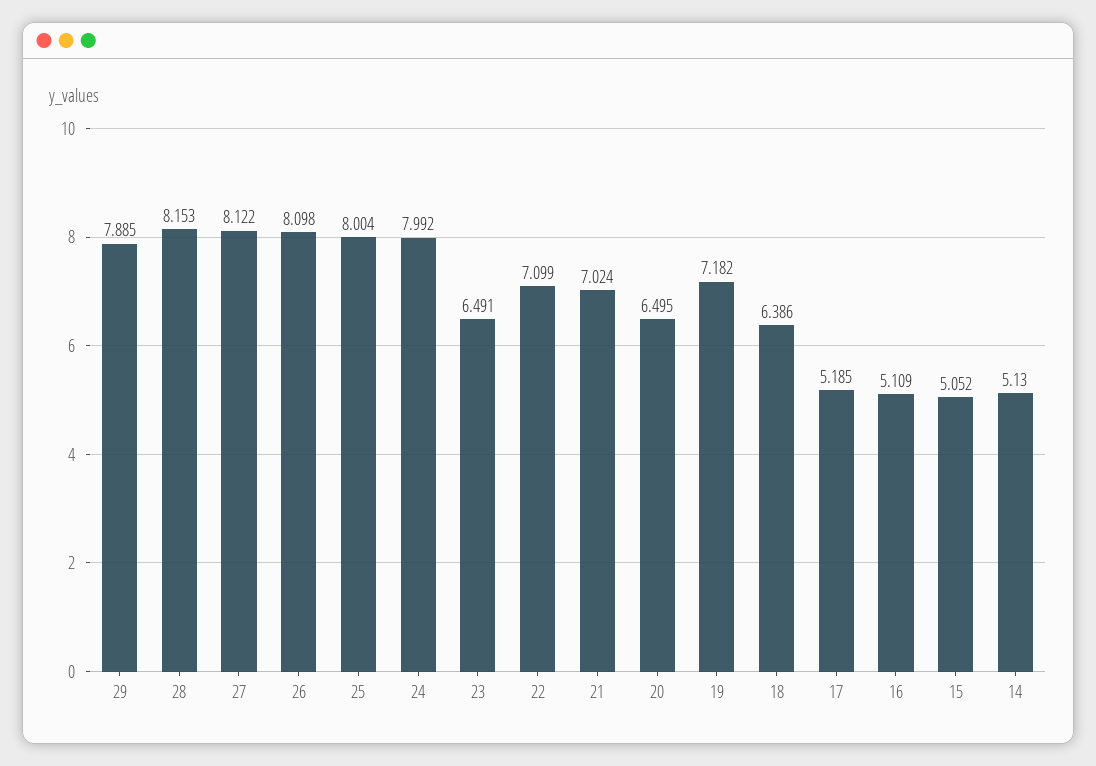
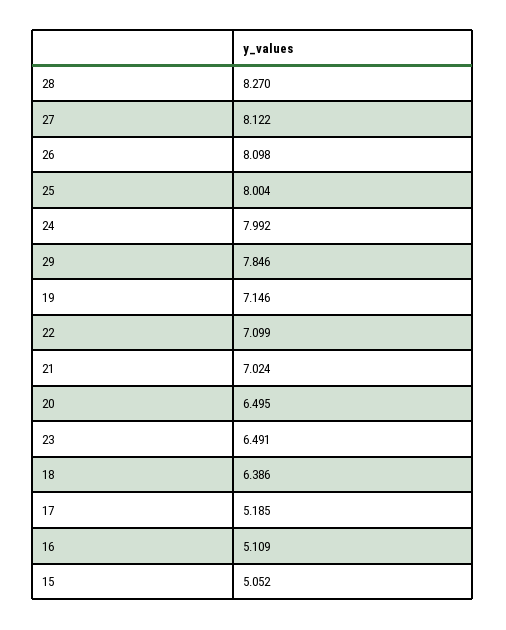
29: 7.885 -> 7.846
28: 8.153 -> 8.27
19: 7.182 -> 7.146
14: 5.13 -> none

